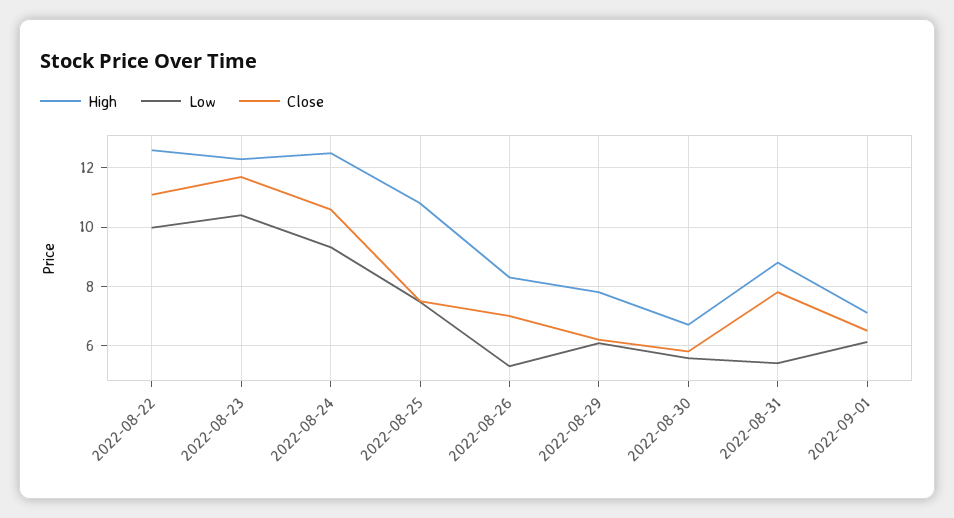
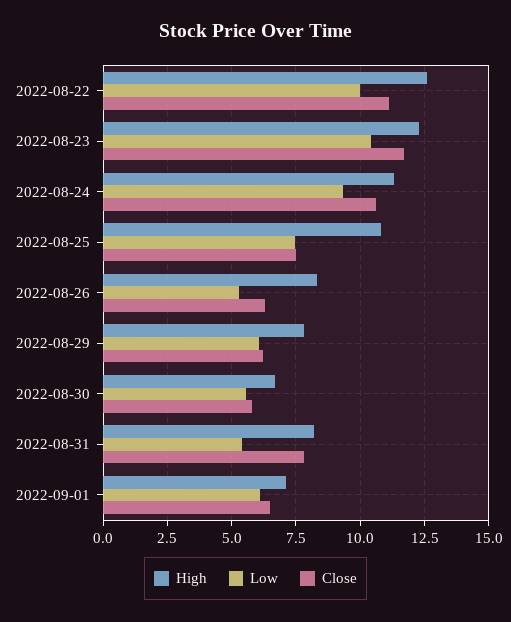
High, 2022-08-24: 12.5 -> 11.25
Close, 2022-08-26: 7 -> 6.25
High, 2022-08-31: 8.75 -> 8.25

